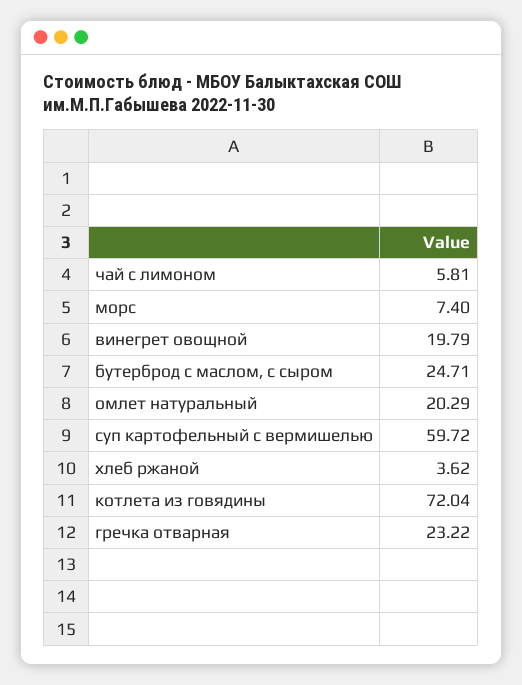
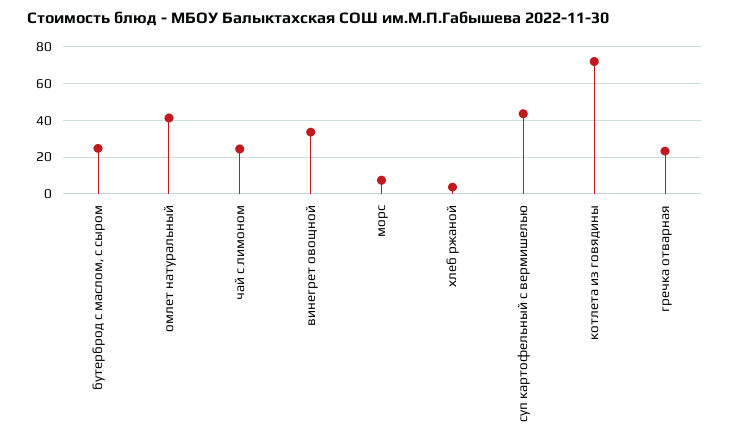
чай с лимоном: 5.81 -> 25
винегрет овощной: 19.79 -> 35
омлет натуральный: 20.29 -> 40
суп картофельный с вермишелью: 59.72 -> 45

